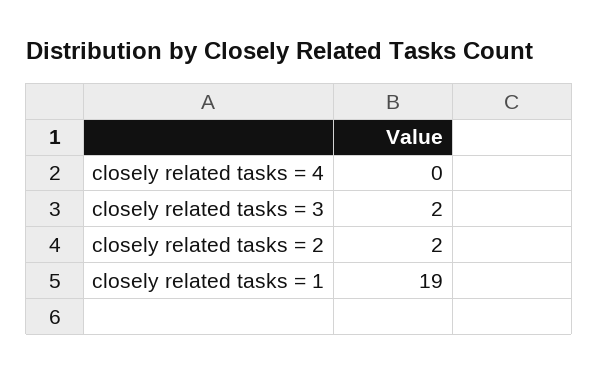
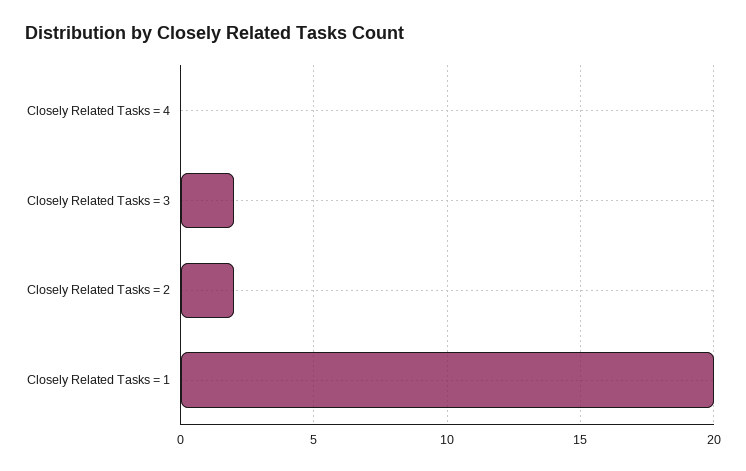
closely related tasks = 1: 19 -> 20

